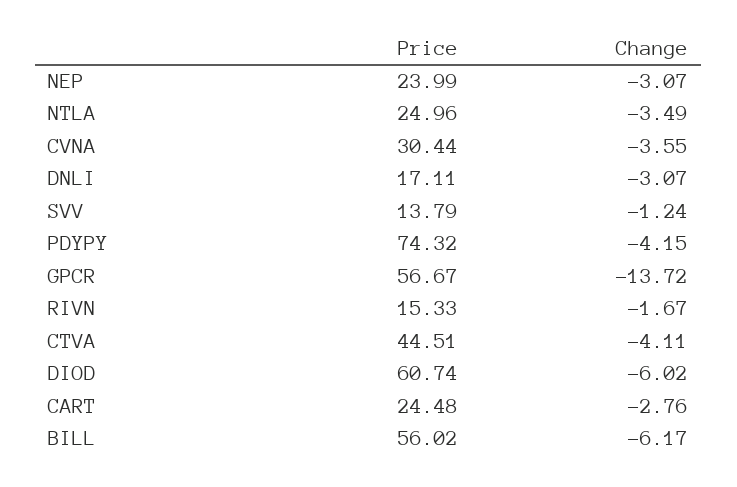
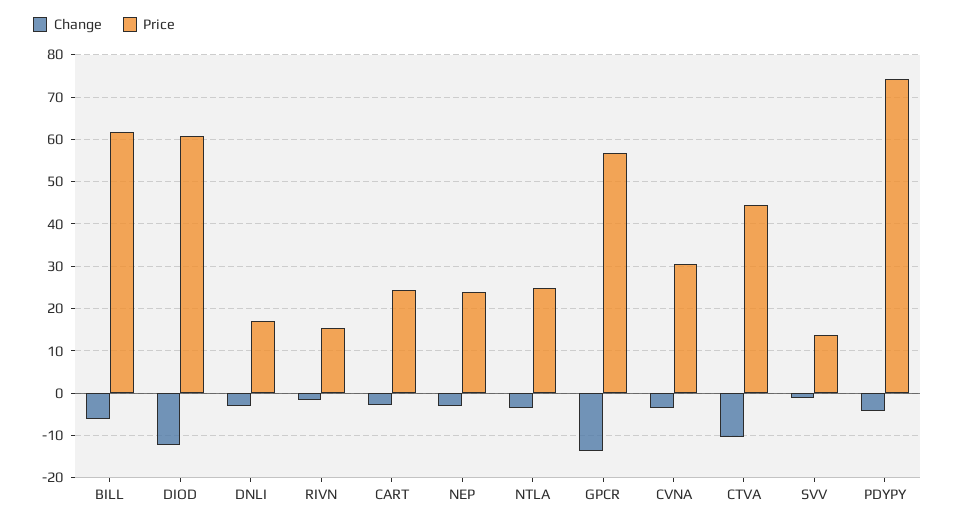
Change, CTVA: -4.11 -> -10
Change, DIOD: -6.02 -> -12
Price, BILL: 56.02 -> 62

